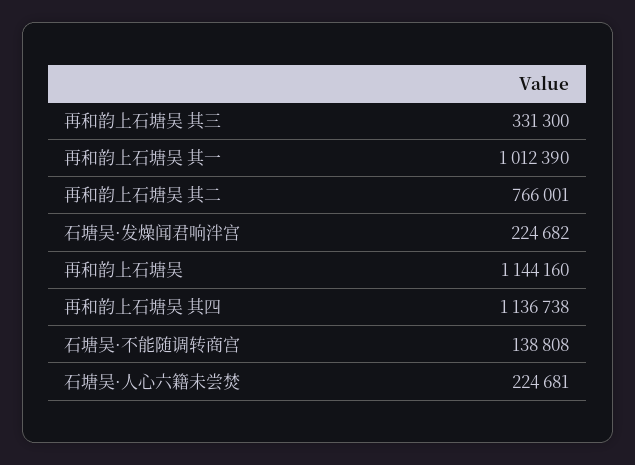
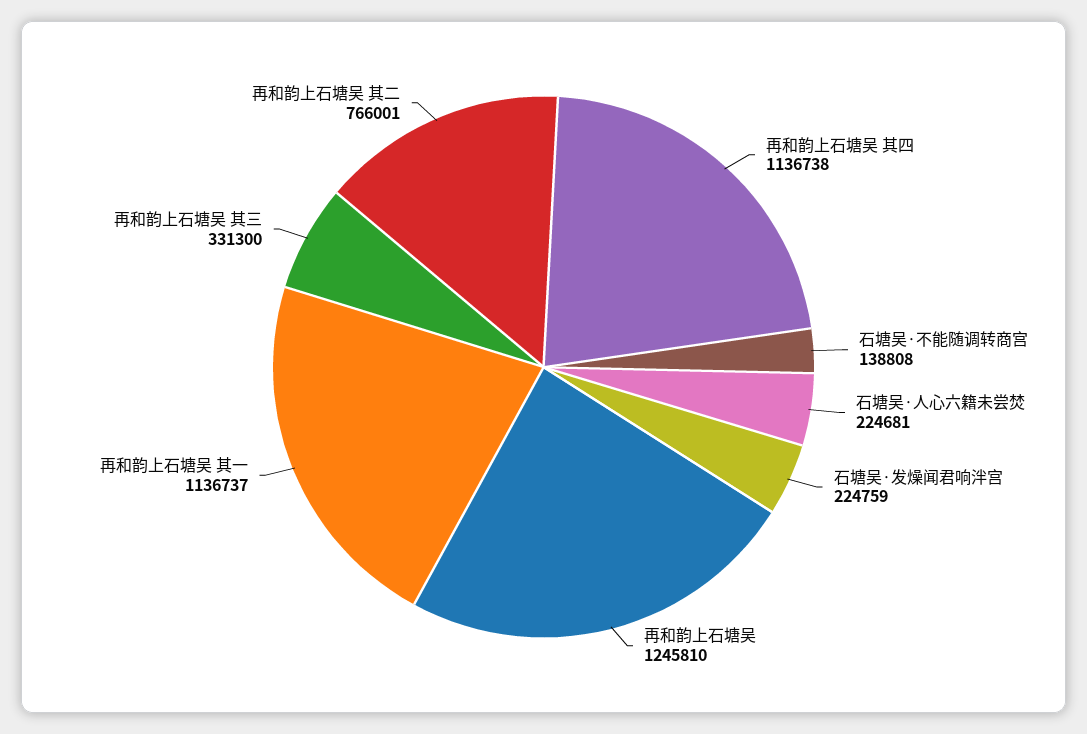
再和韵上石塘吴 其一: 1012390 -> 1136737
石塘吴·发燥闻君响泮宫: 224682 -> 224759
再和韵上石塘吴: 1144160 -> 1245810

